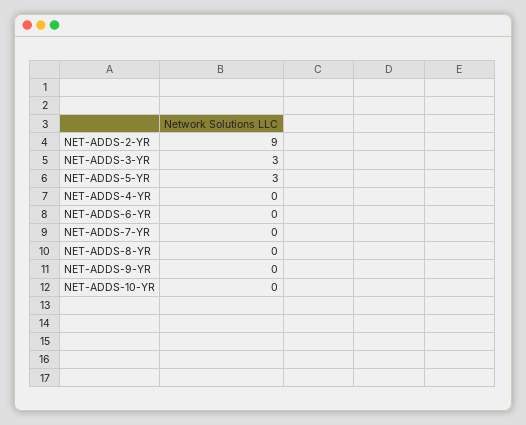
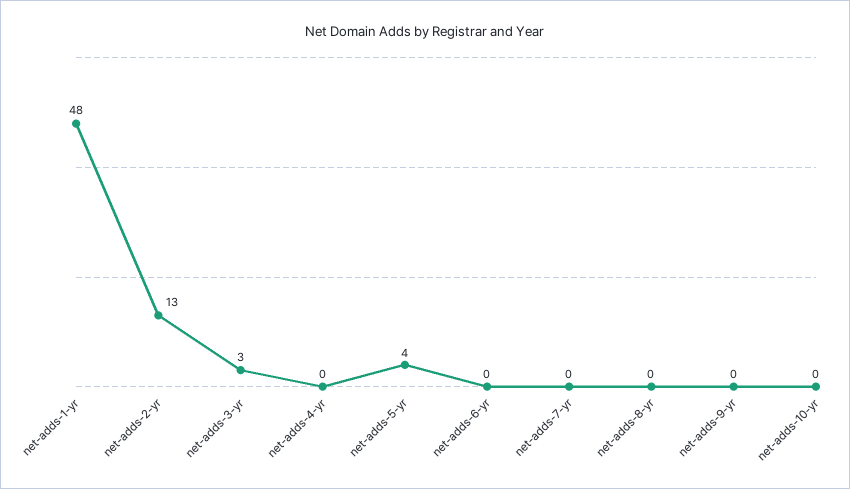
NET-ADDS-2-YR: 9 -> 13
NET-ADDS-5-YR: 3 -> 4
net-adds-1-yr: none -> 48

